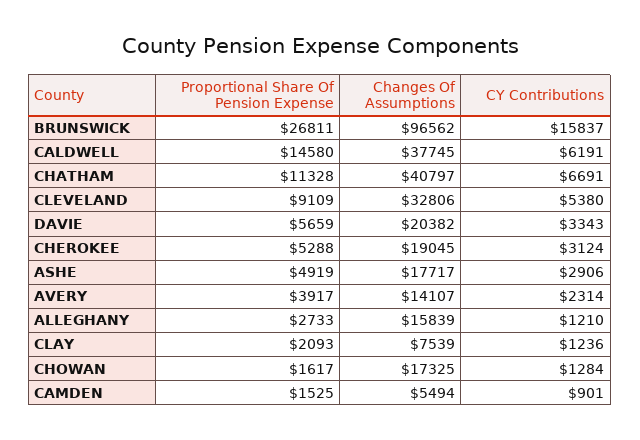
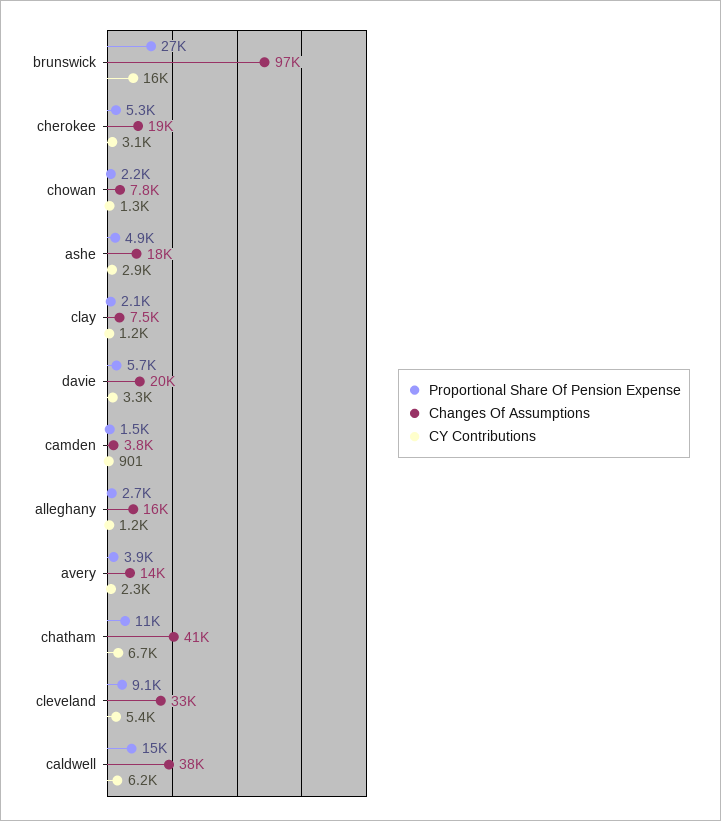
Proportional Share Of Pension Expense, CHOWAN: 1617 -> 2200
Changes Of Assumptions, CHOWAN: 17325 -> 7800
Changes Of Assumptions, CAMDEN: 5494 -> 3800

